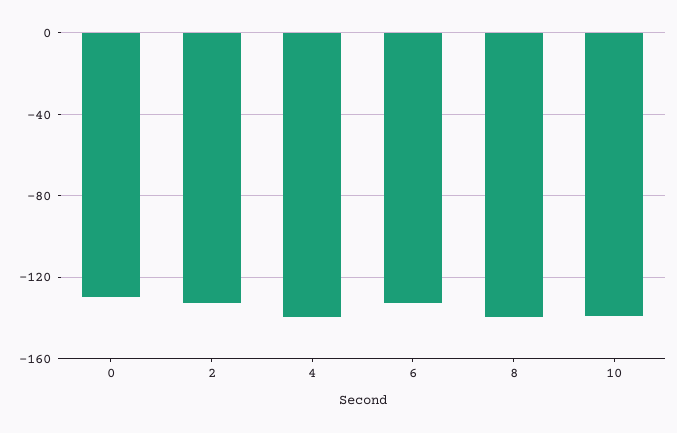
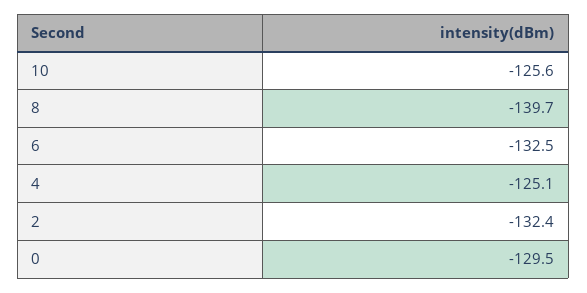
4: -140 -> -125.1
10: -140 -> -125.6

